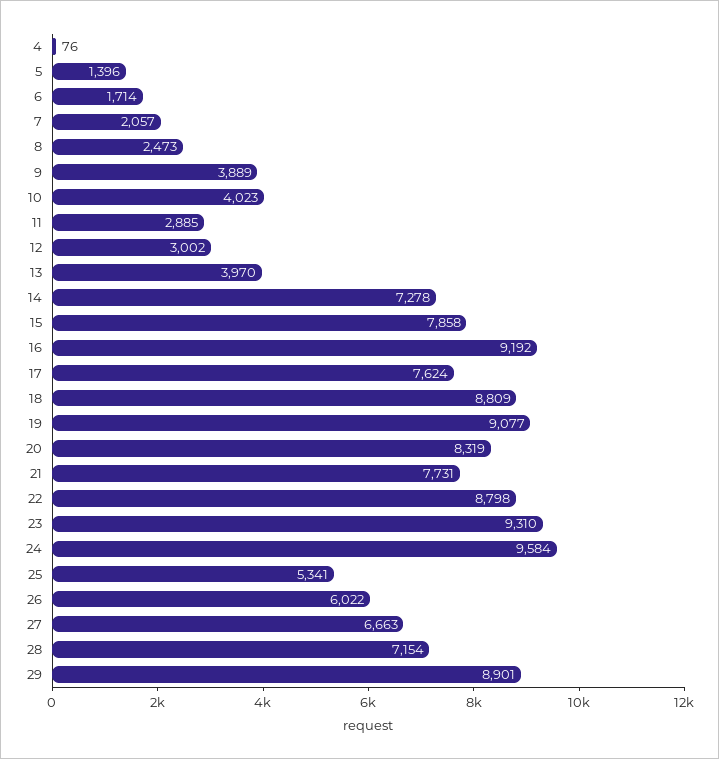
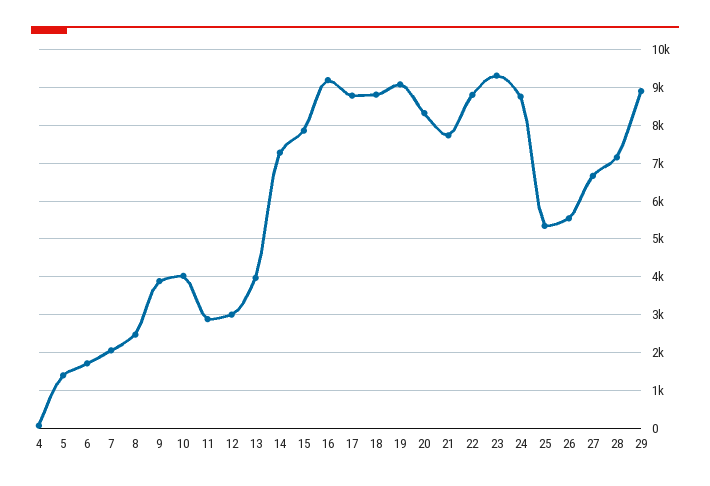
17: 7624 -> 8800
24: 9584 -> 8800
26: 6022 -> 5600

